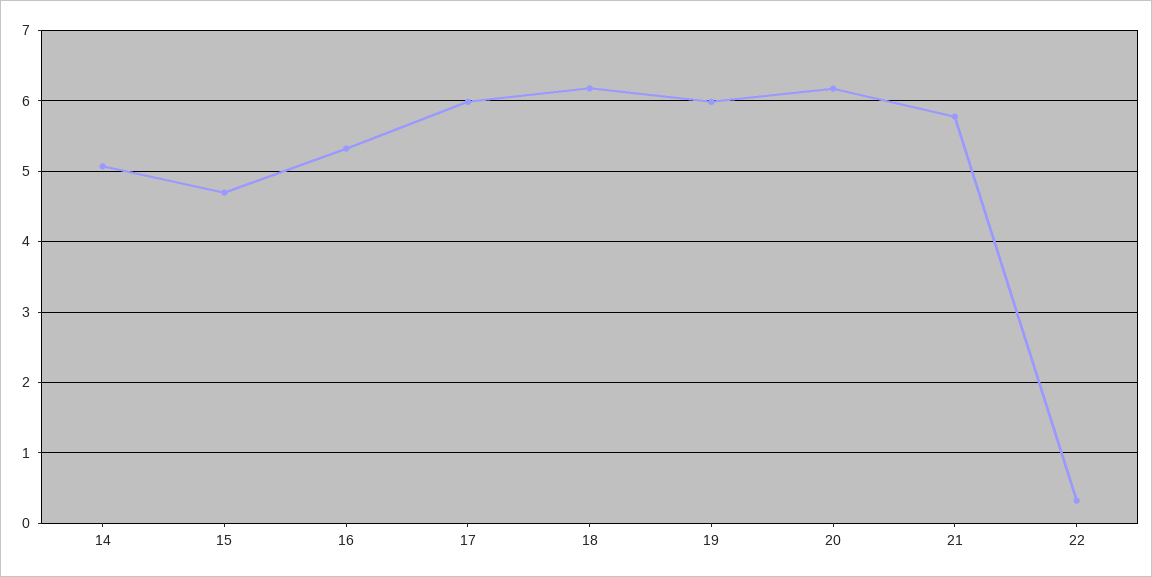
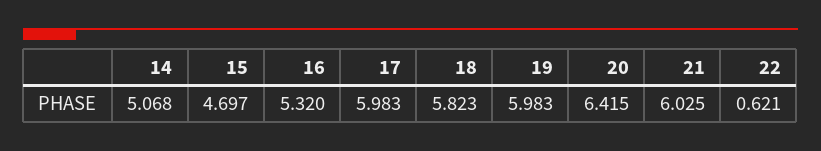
18: 6.2 -> 5.823
20: 6.2 -> 6.415
21: 5.8 -> 6.025
22: 0.3 -> 0.621

